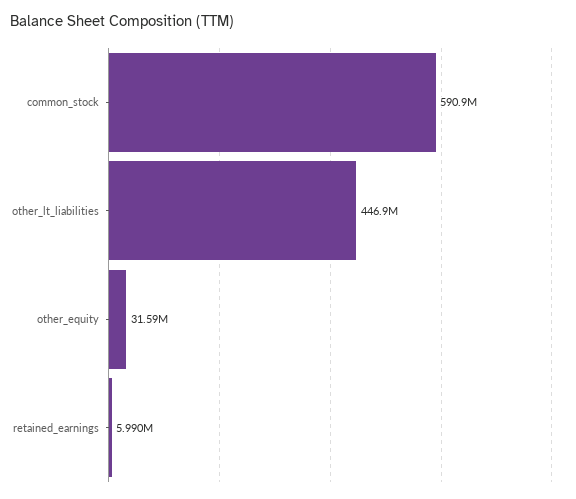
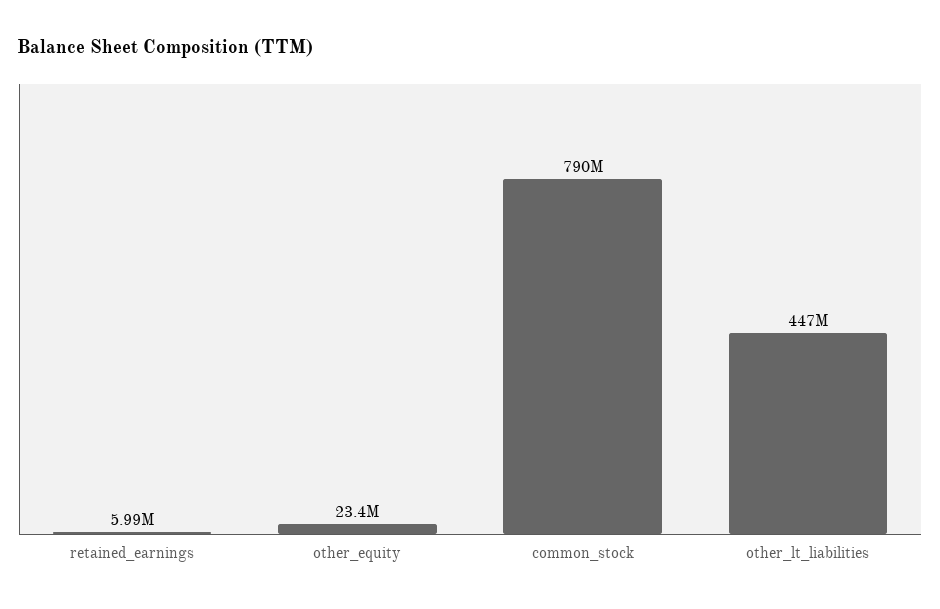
common_stock: 590900000 -> 790000000
other_equity: 31590000 -> 23400000

